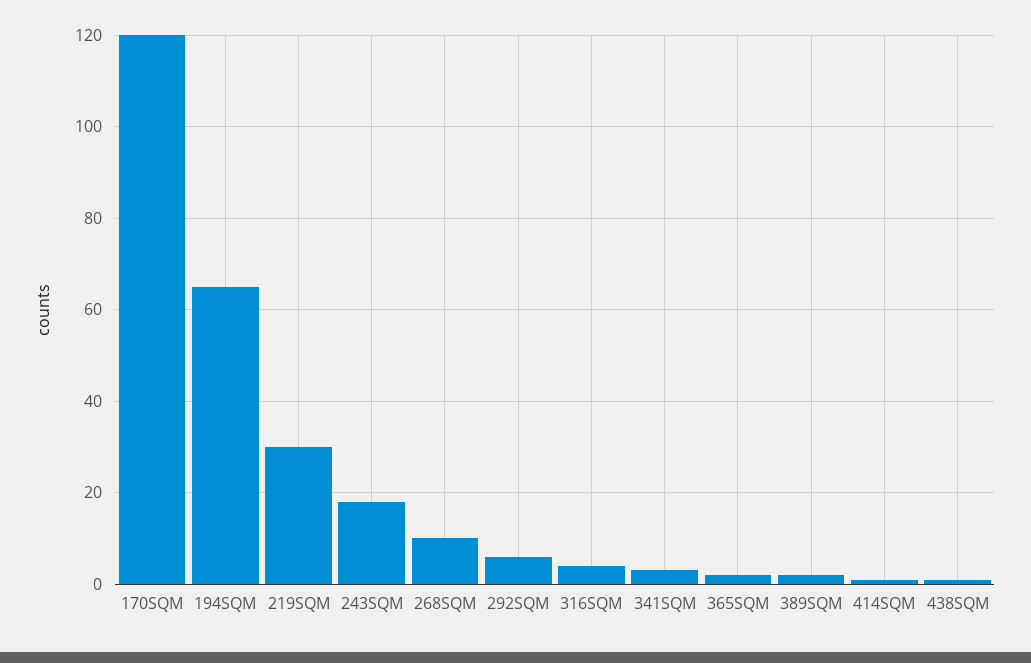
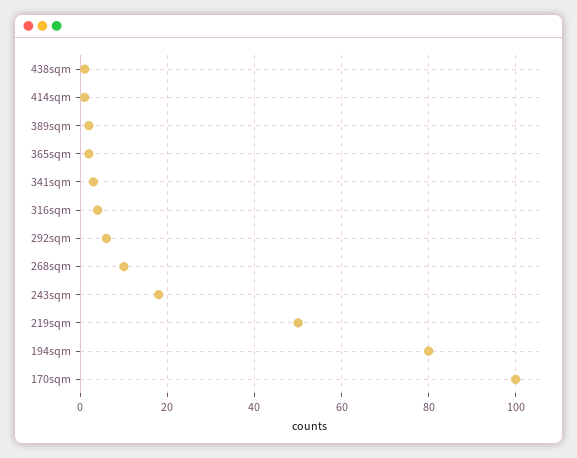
170SQM: 120 -> 100
194SQM: 65 -> 80
219SQM: 30 -> 50

